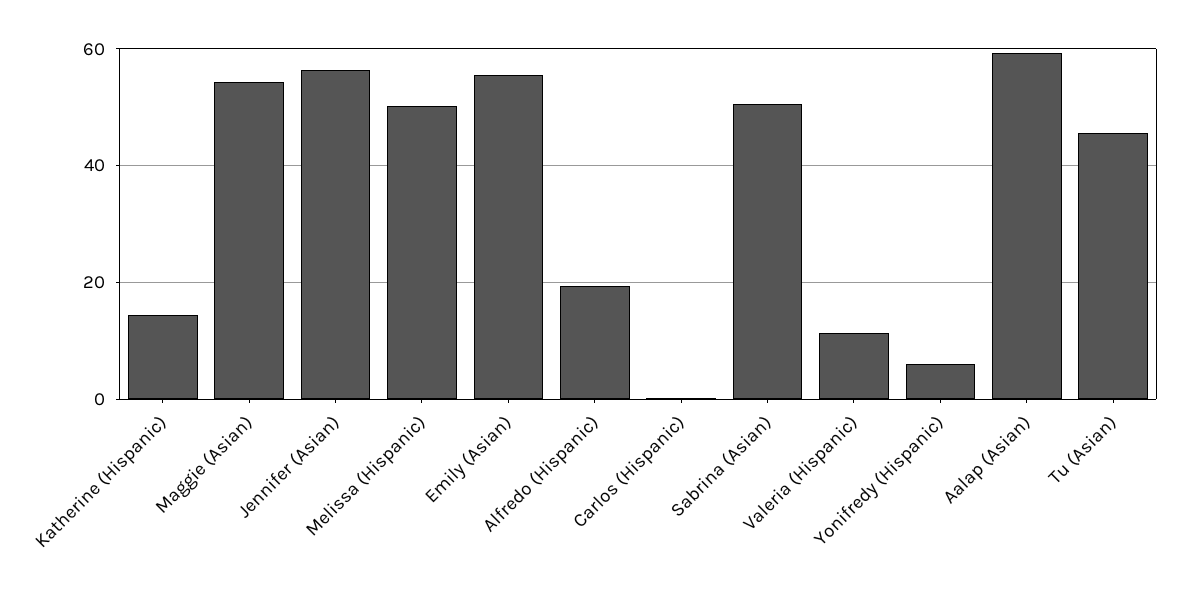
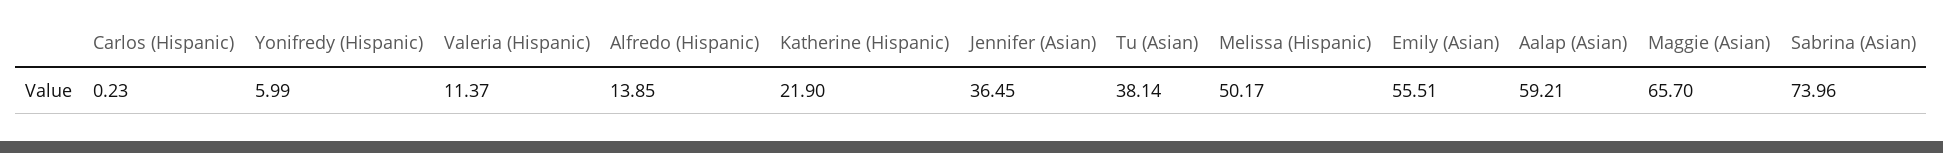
Katherine (Hispanic): 14 -> 21.9
Maggie (Asian): 54 -> 65.7
Jennifer (Asian): 56 -> 36.45
Alfredo (Hispanic): 20 -> 13.85
Sabrina (Asian): 50 -> 73.96
Tu (Asian): 46 -> 38.14

